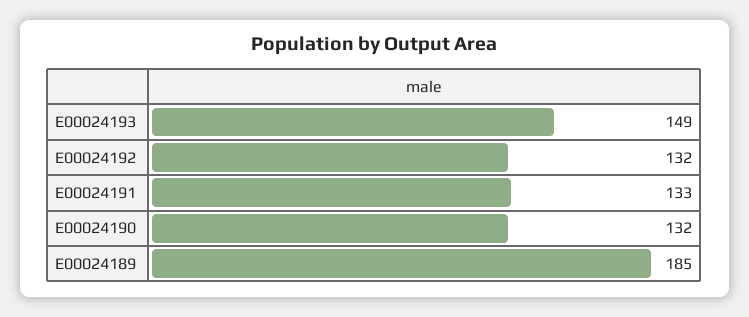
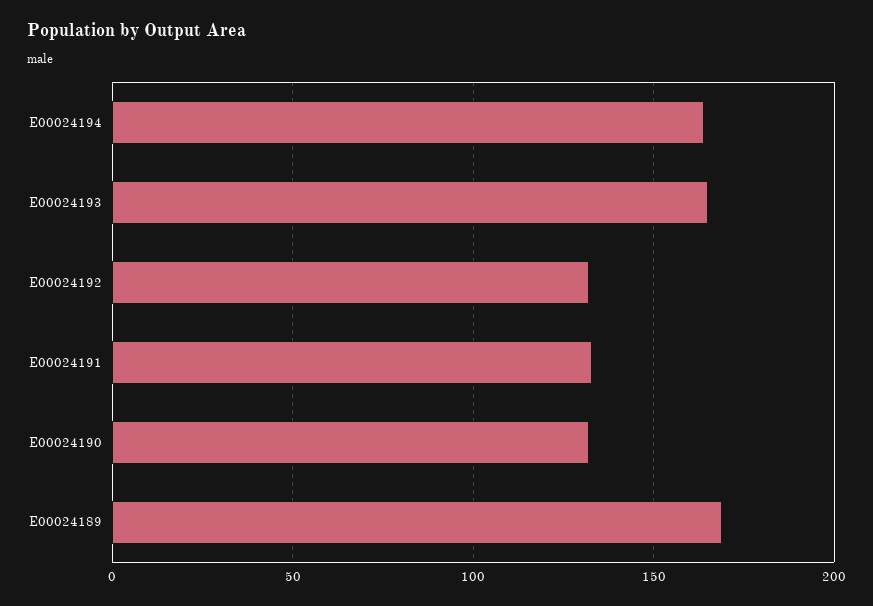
E00024193: 149 -> 165
E00024189: 185 -> 170
E00024194: none -> 165

